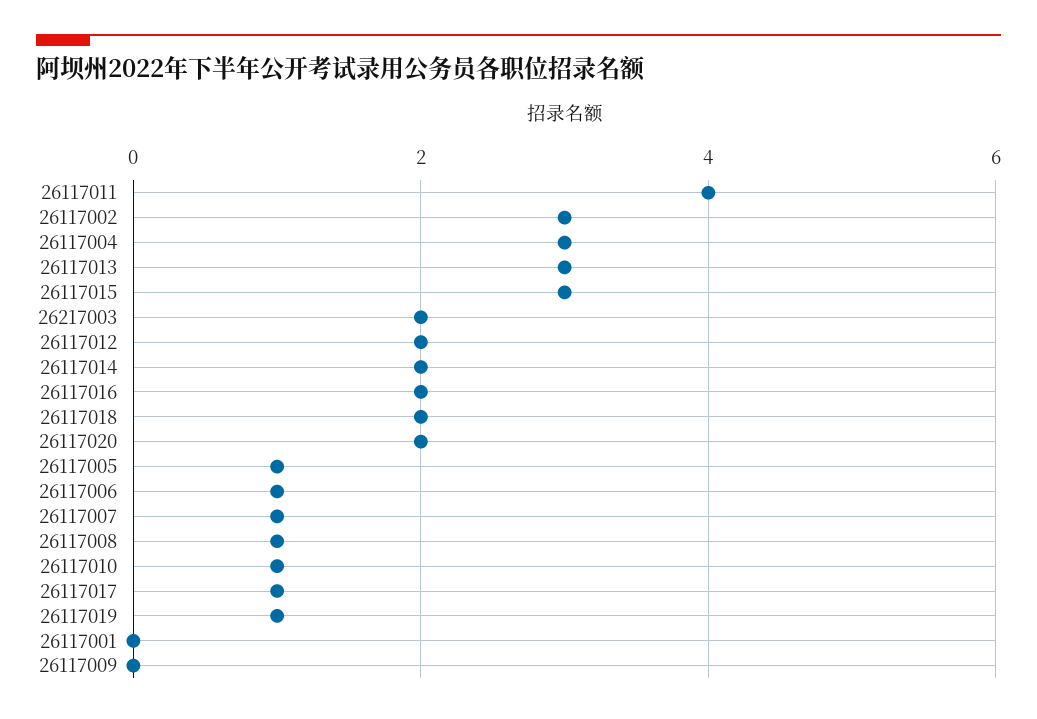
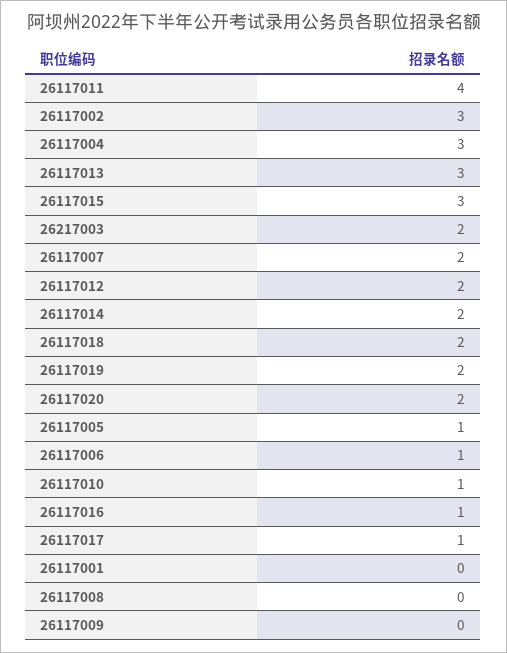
26117016: 2 -> 1
26117007: 1 -> 2
26117008: 1 -> 0
26117019: 1 -> 2

